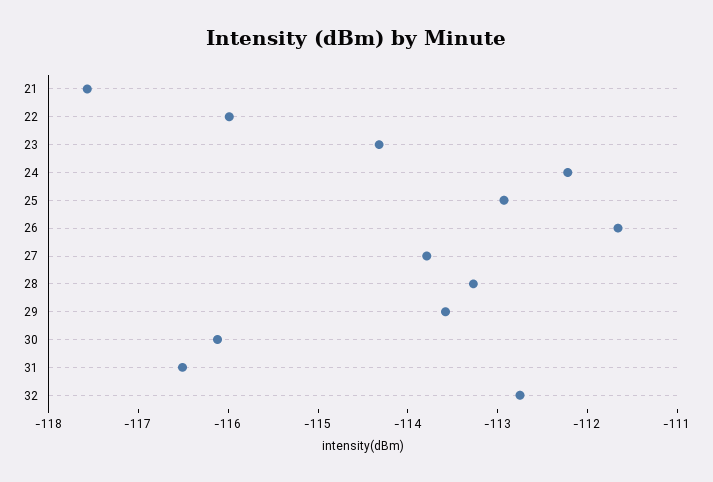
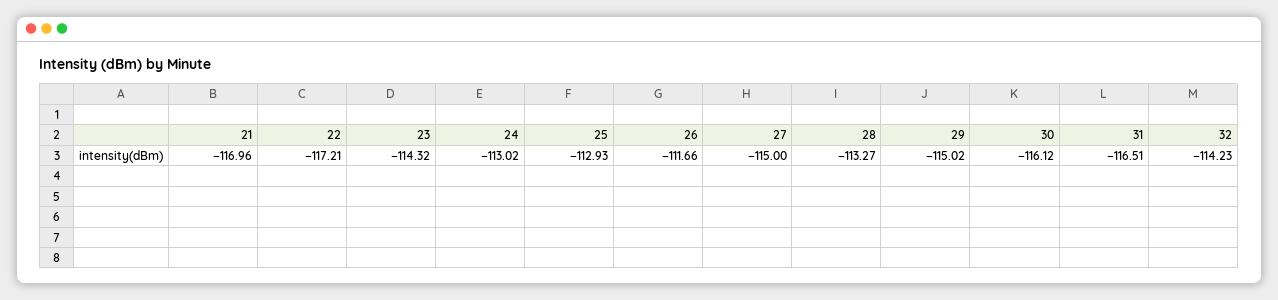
21: -117.6 -> -116.96
22: -116 -> -117.21
24: -112.2 -> -113.02
27: -113.8 -> -115
29: -113.6 -> -115.02
32: -112.8 -> -114.23

